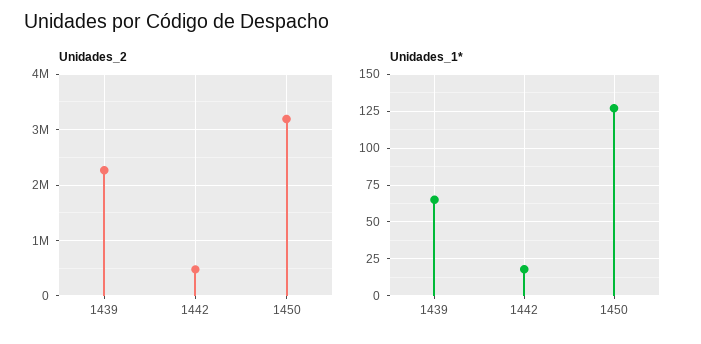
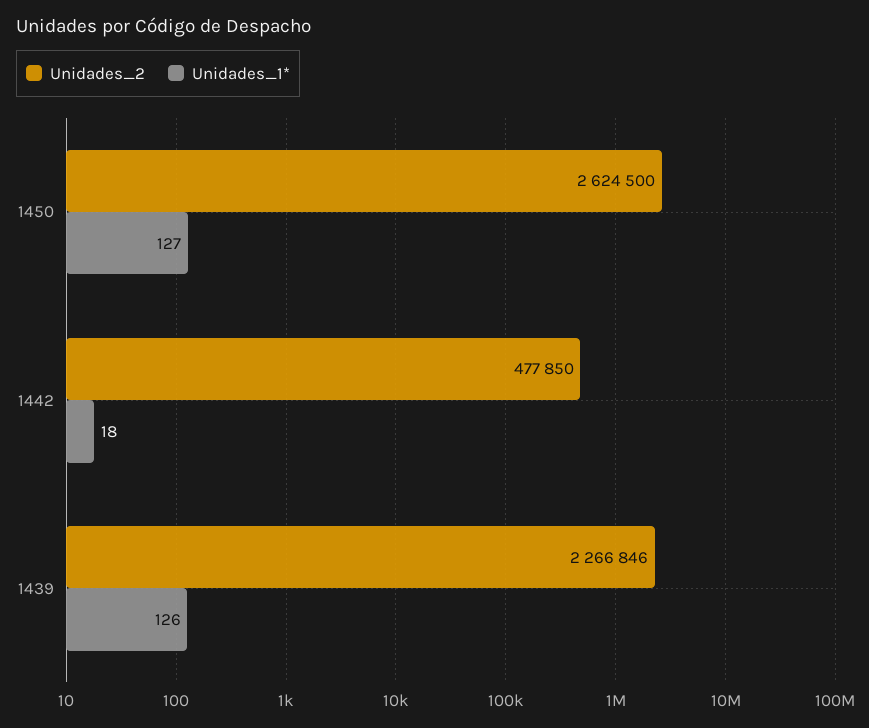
Unidades_2, 1450: 3200000 -> 2624500
Unidades_1*, 1439: 65 -> 126

